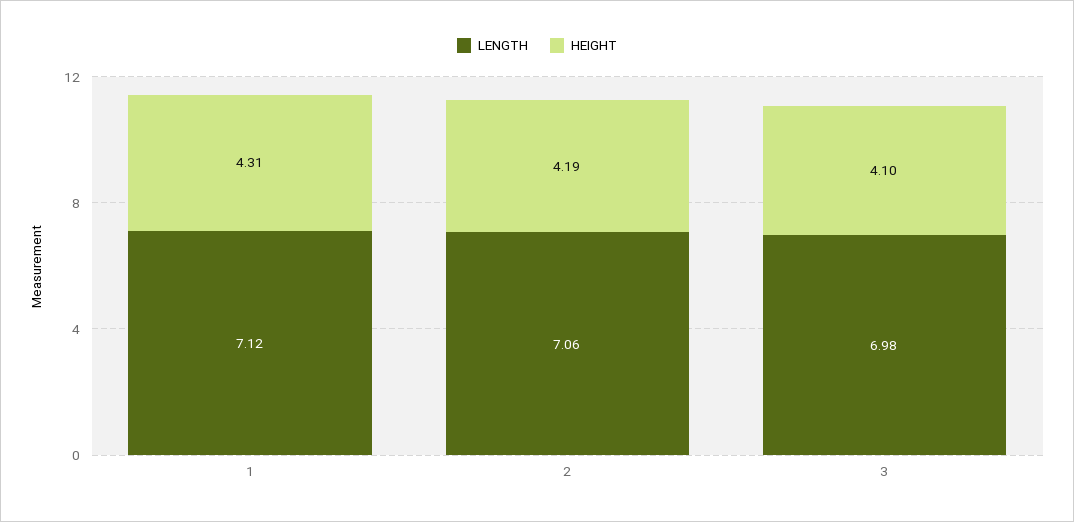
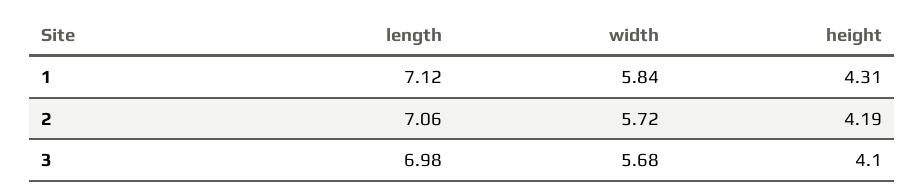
width, 1: none -> 5.84
width, 2: none -> 5.72
width, 3: none -> 5.68

